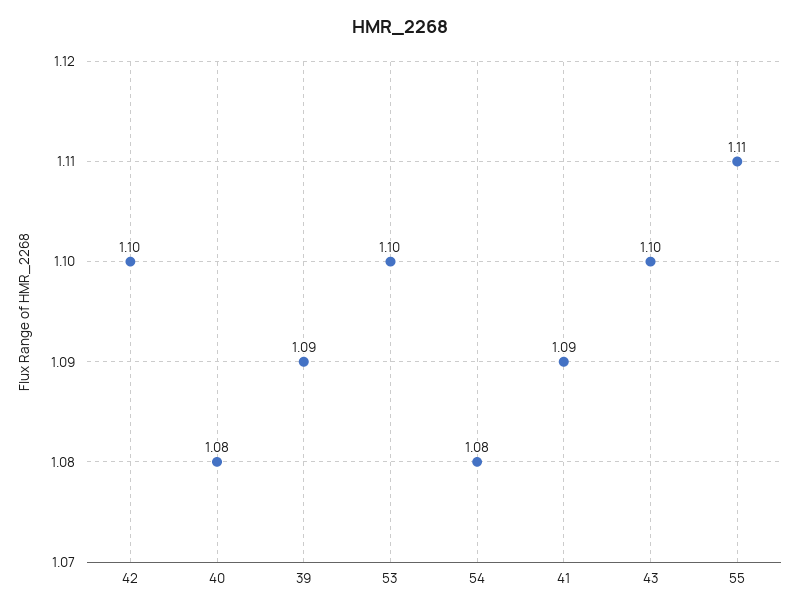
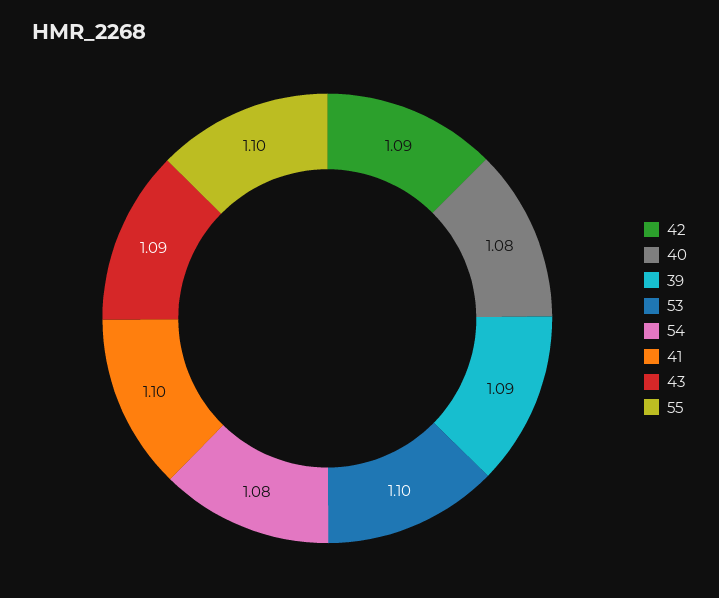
42: 1.1 -> 1.09
41: 1.09 -> 1.1
43: 1.1 -> 1.09
55: 1.11 -> 1.1

